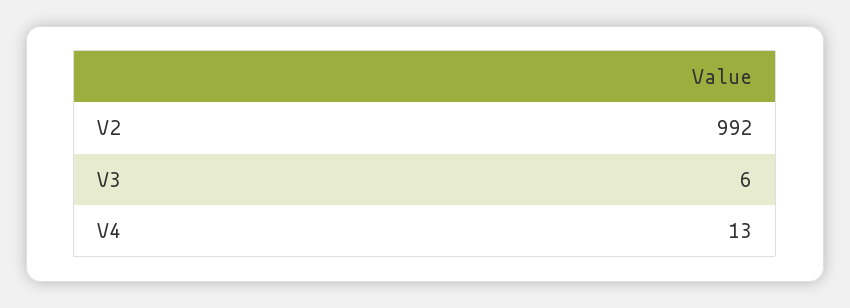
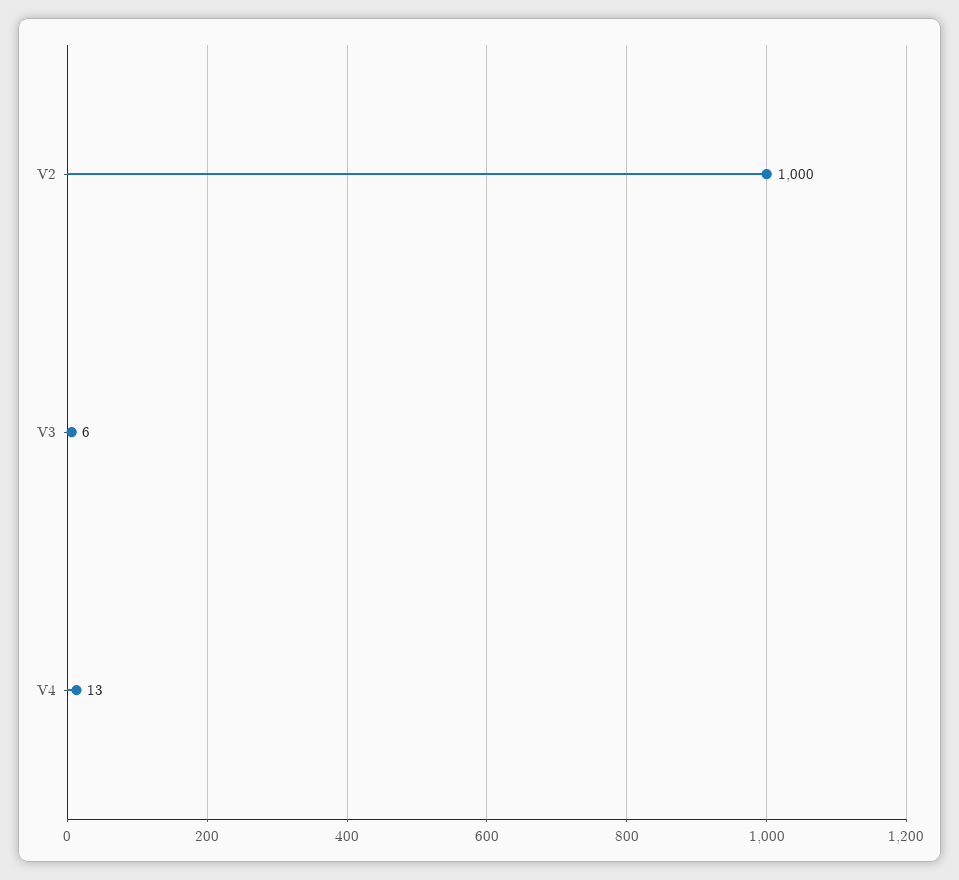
V2: 992 -> 1000

